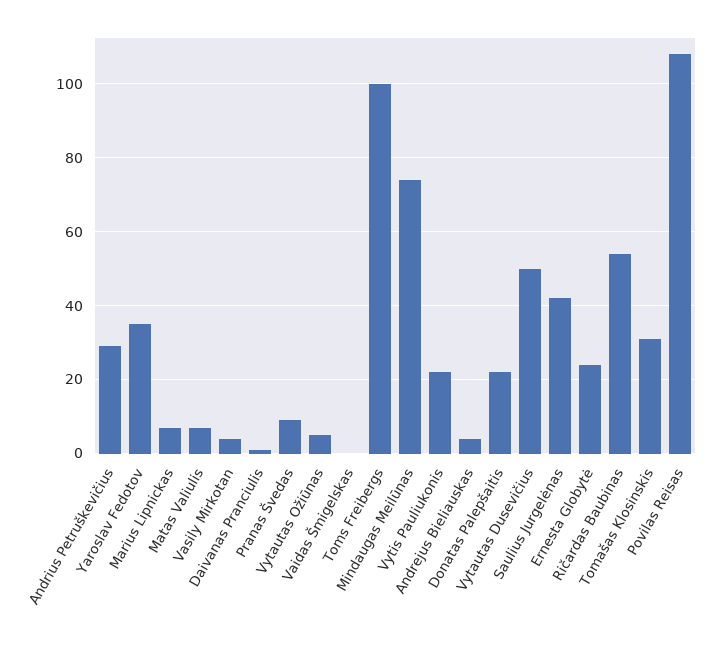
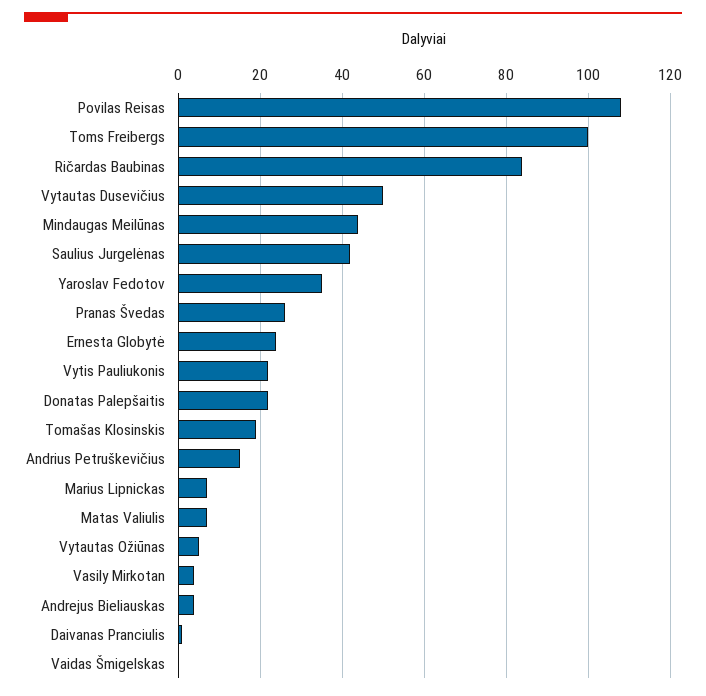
Andrius Petruškevičius: 30 -> 15
Pranas Švedas: 10 -> 25
Mindaugas Meilūnas: 75 -> 45
Ričardas Baubinas: 55 -> 85
Tomašas Klosinskis: 30 -> 20

